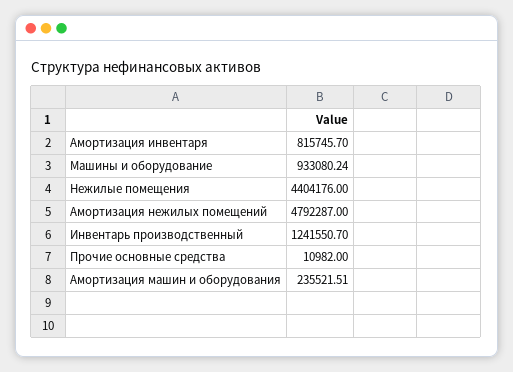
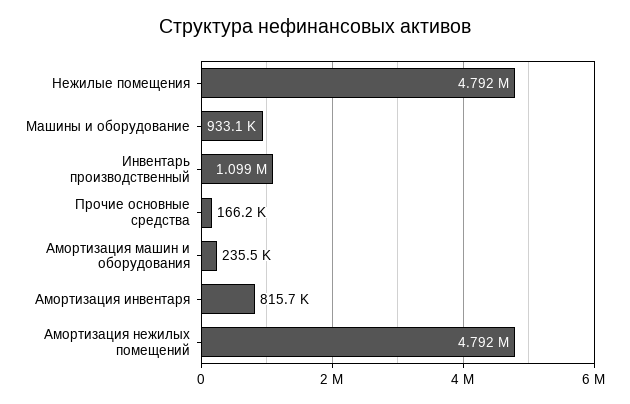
Нежилые помещения: 4404176 -> 4792000
Инвентарь производственный: 1241550.7 -> 1099000
Прочие основные средства: 10982 -> 166200

